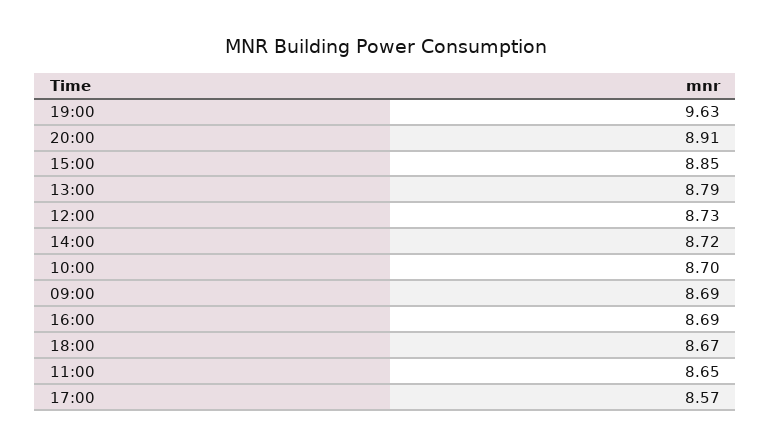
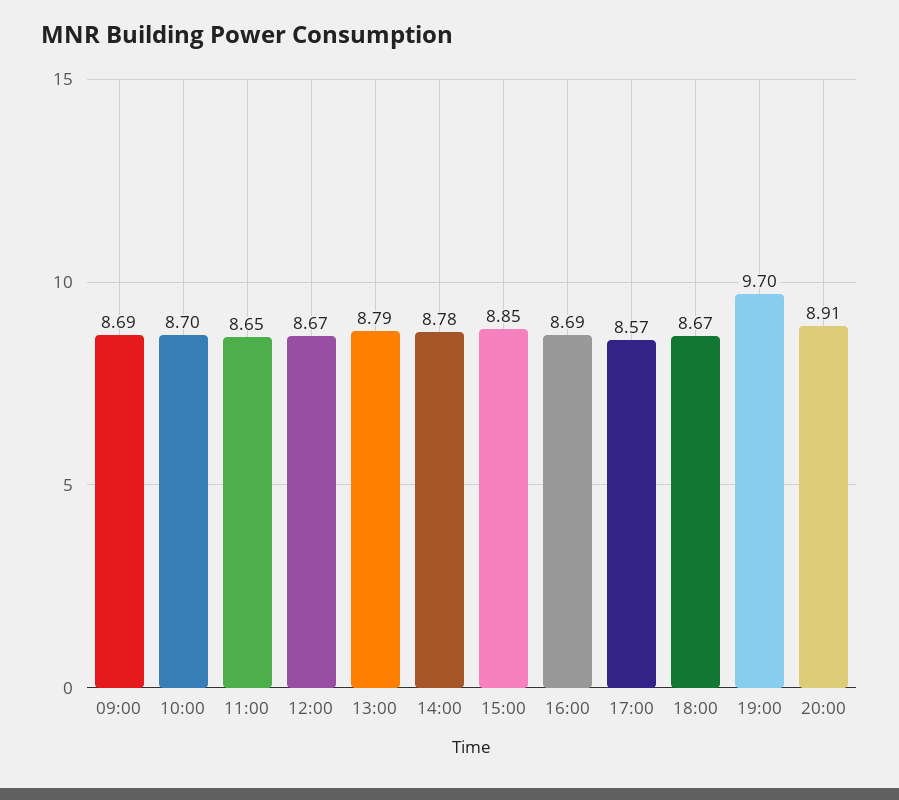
19:00: 9.63 -> 9.7
12:00: 8.73 -> 8.67
14:00: 8.72 -> 8.78

